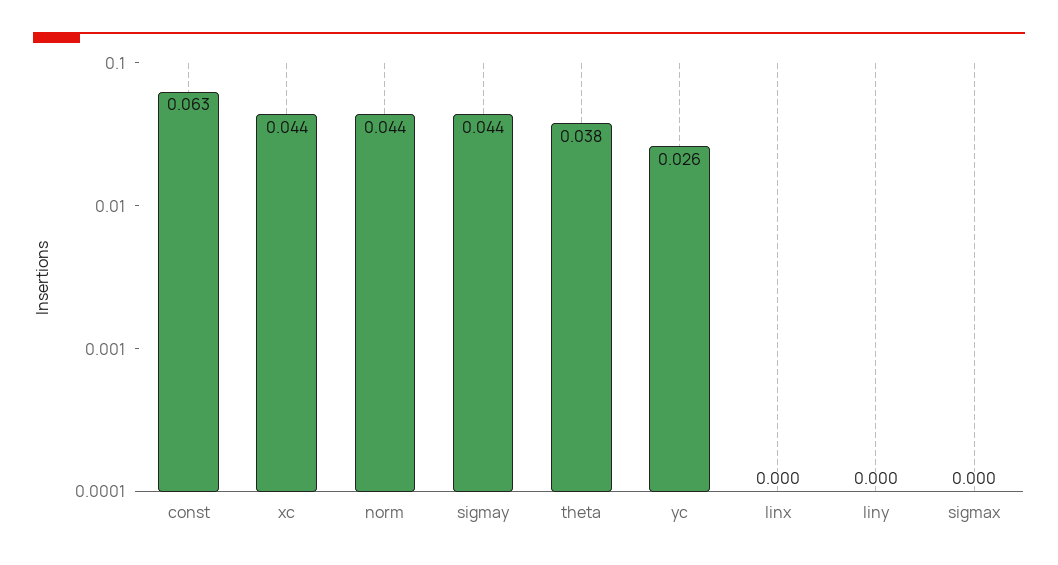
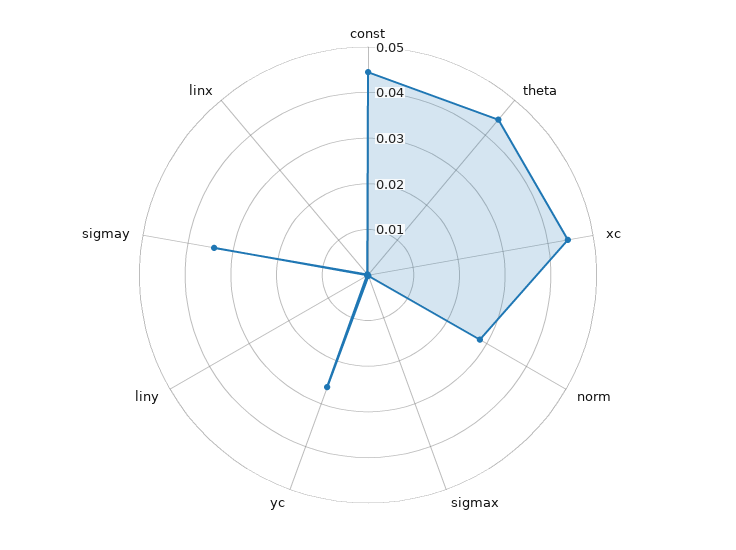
const: 0.063 -> 0.044
norm: 0.044 -> 0.028
sigmay: 0.044 -> 0.034
theta: 0.038 -> 0.044

